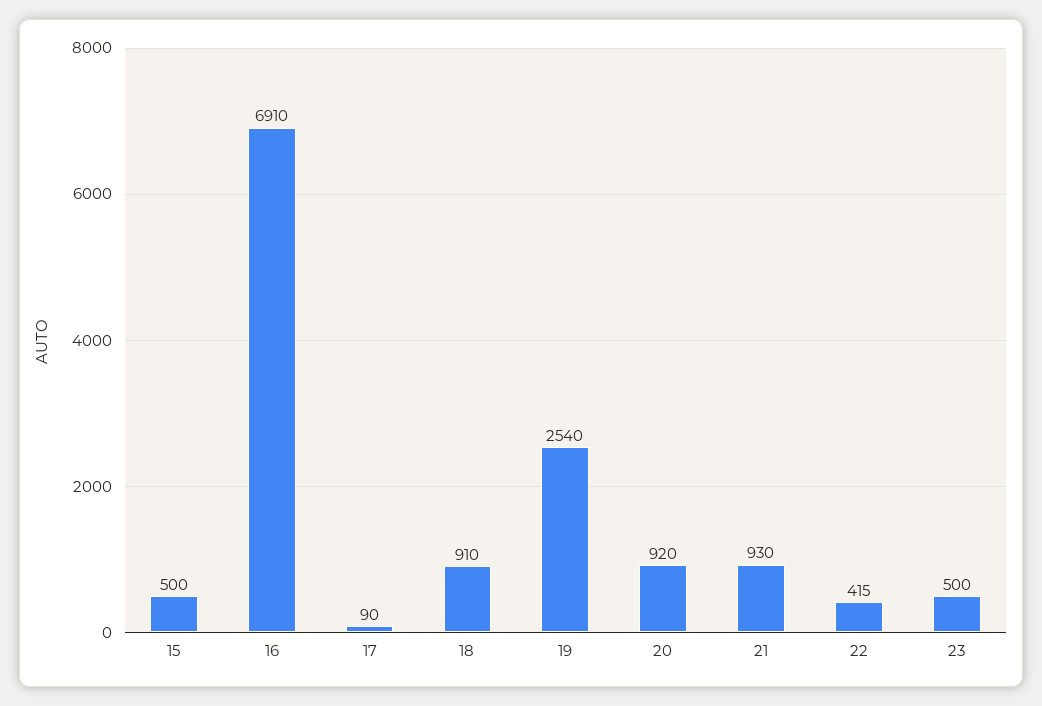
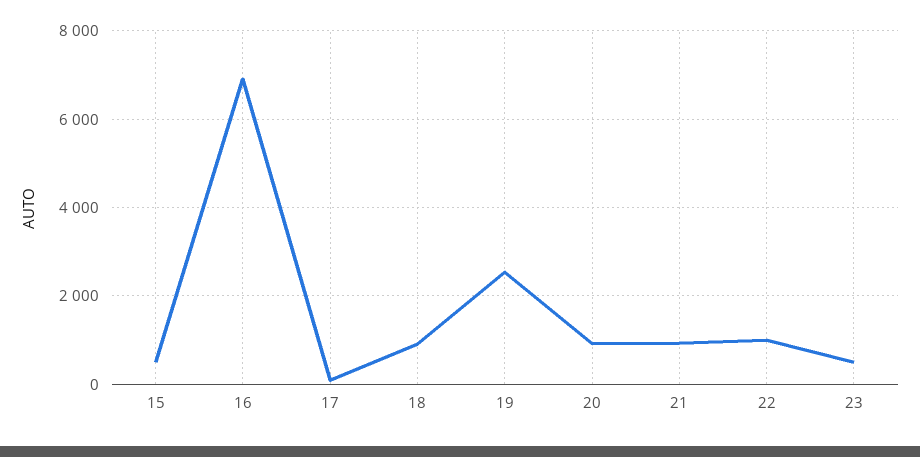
22: 415 -> 1000

